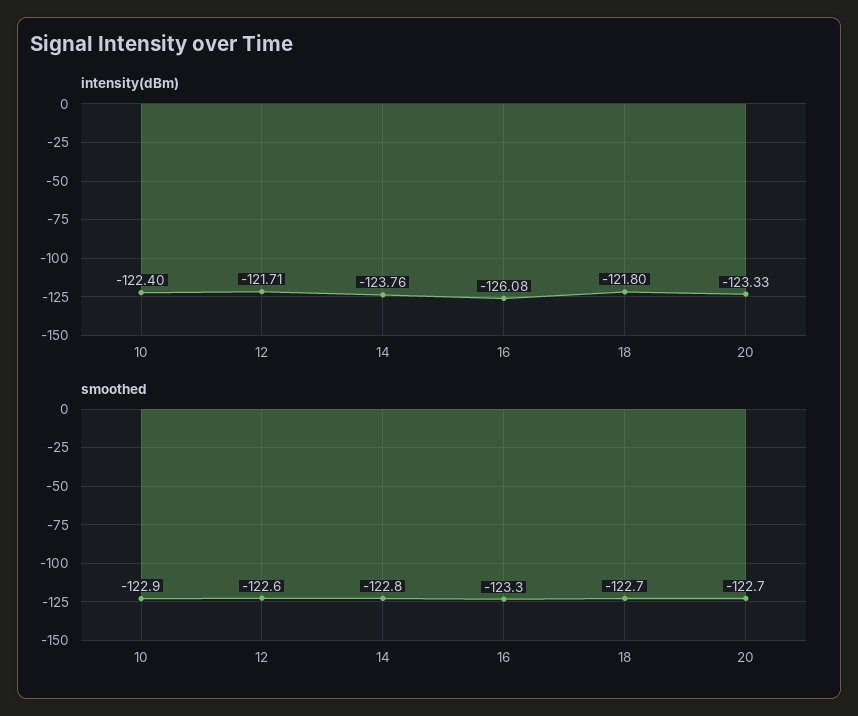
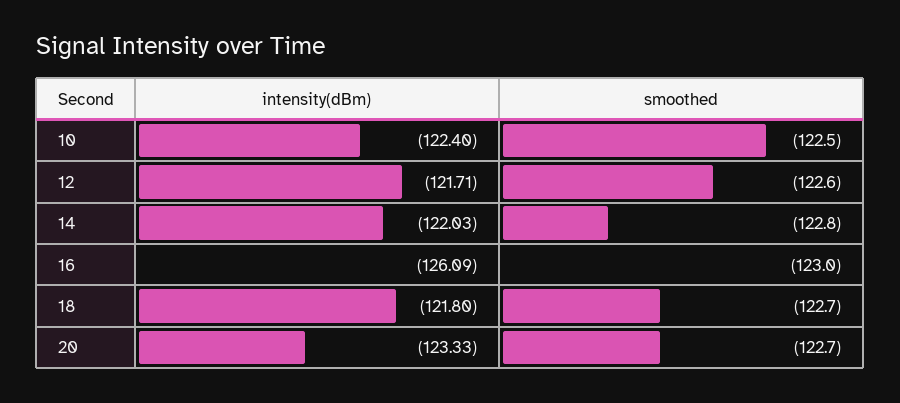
intensity(dBm), 14: -123.76 -> -122.03
intensity(dBm), 16: -126.08 -> -126.09
smoothed, 10: -122.9 -> -122.5
smoothed, 16: -123.3 -> -123

